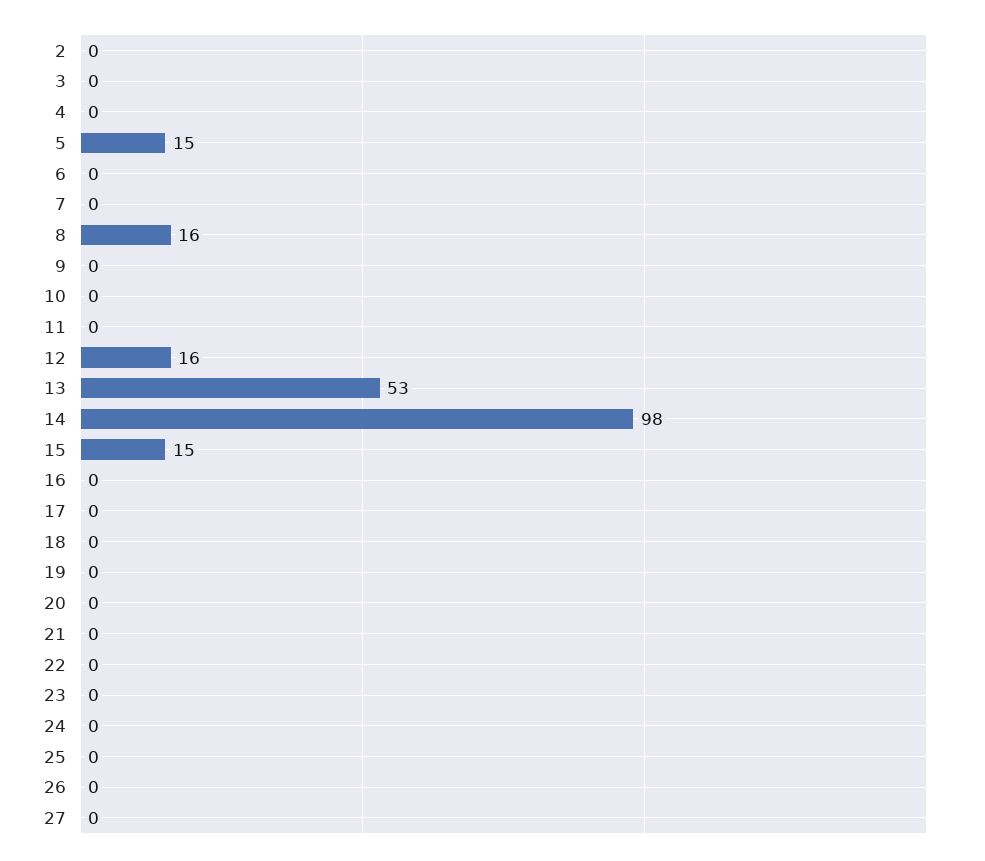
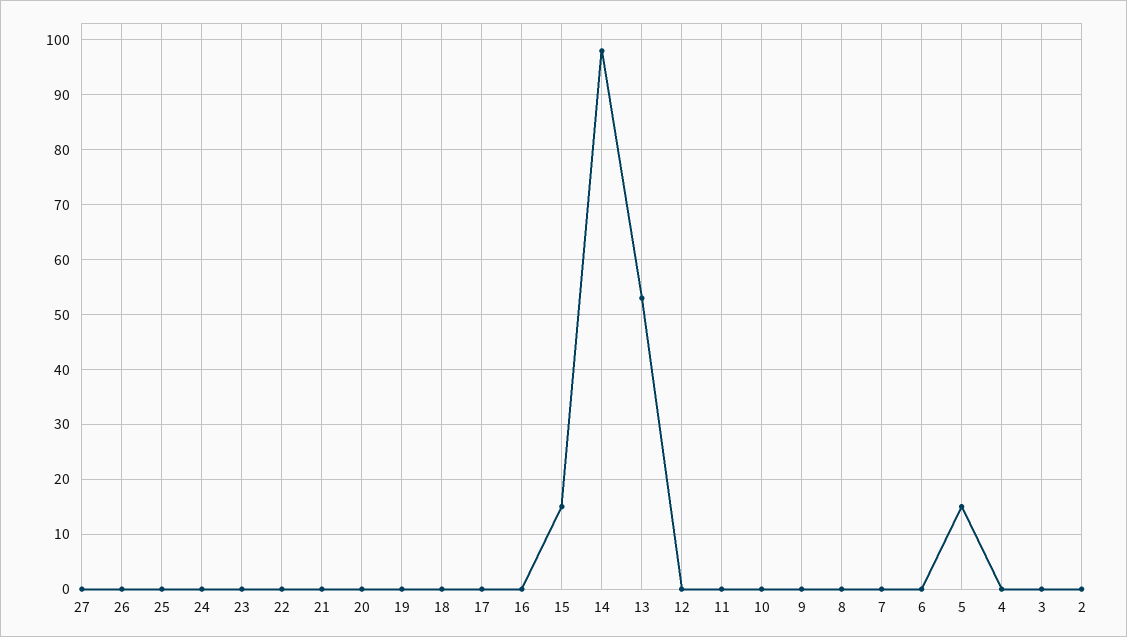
8: 16 -> 0
12: 16 -> 0

